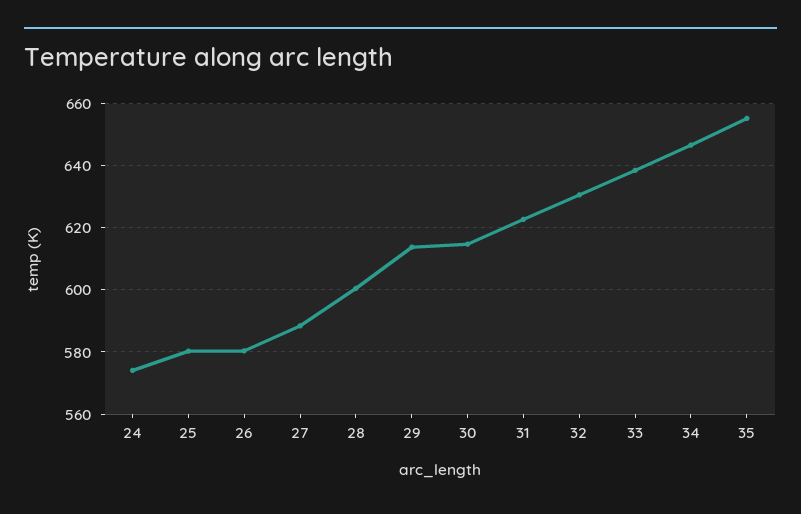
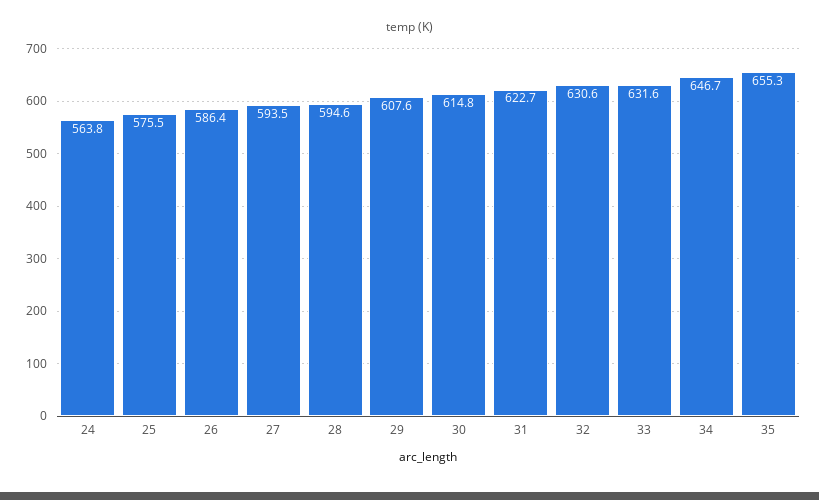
24: 574 -> 563.8
25: 580 -> 575.5
26: 580 -> 586.4
27: 588 -> 593.5
28: 600 -> 594.6
29: 614 -> 607.6
33: 638 -> 631.6

